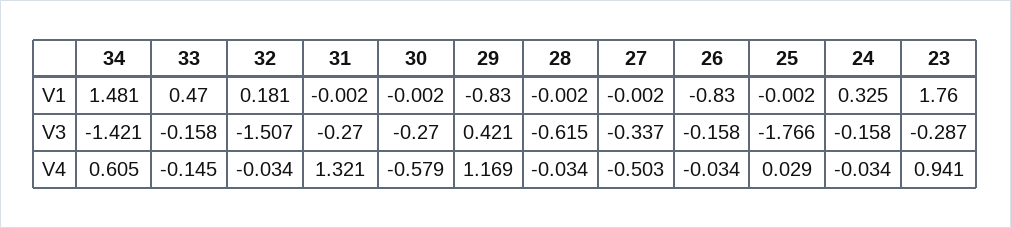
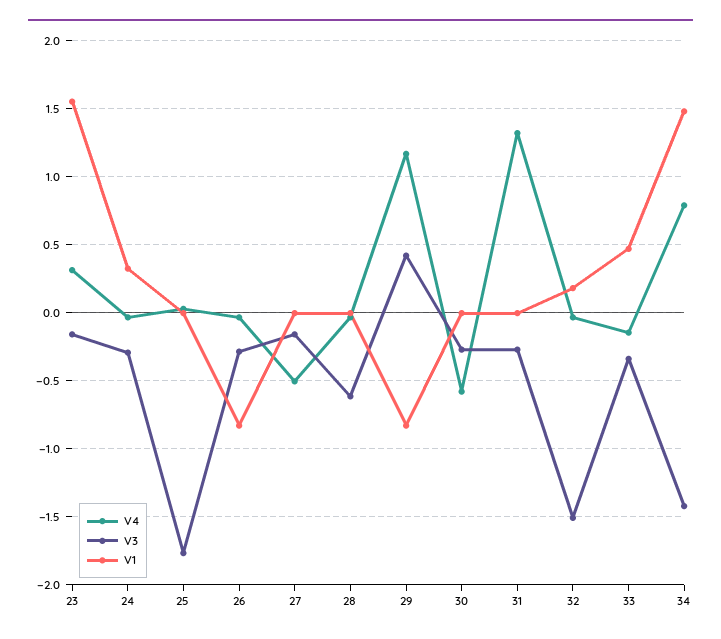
V1, 23: 1.76 -> 1.55
V3, 33: -0.158 -> -0.35
V3, 27: -0.337 -> -0.15
V3, 26: -0.158 -> -0.3
V3, 24: -0.158 -> -0.3
V3, 23: -0.287 -> -0.15
V4, 34: 0.605 -> 0.8
V4, 23: 0.941 -> 0.3

